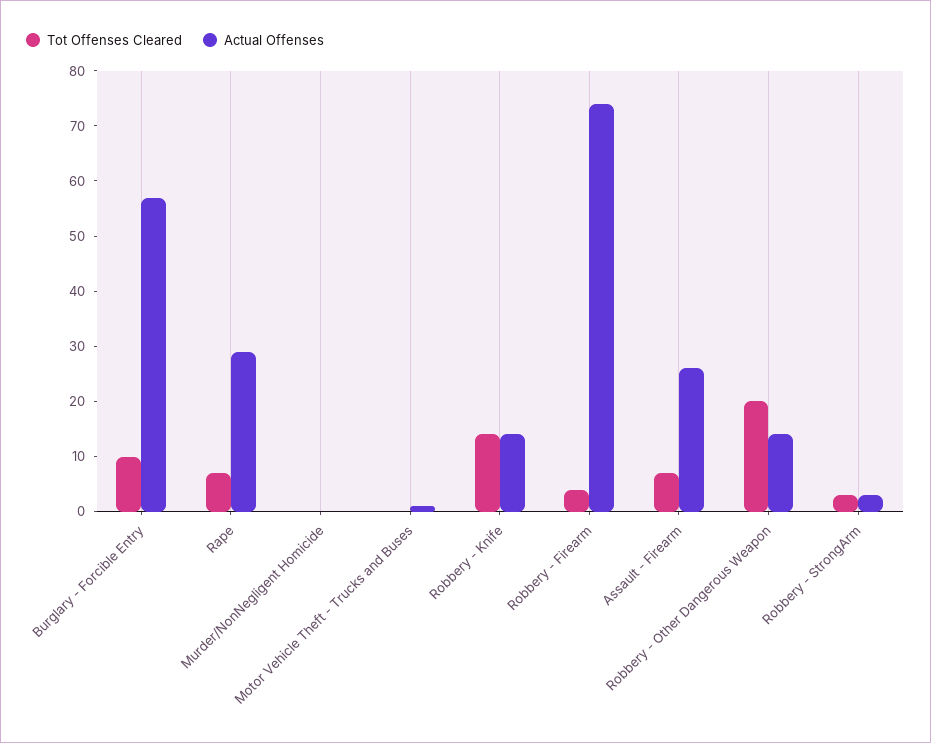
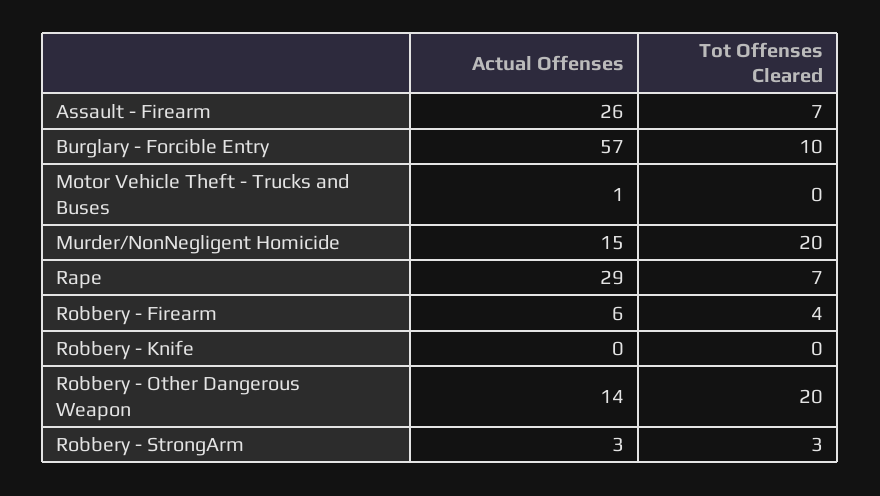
Tot Offenses Cleared, Murder/NonNegligent Homicide: 0 -> 20
Actual Offenses, Murder/NonNegligent Homicide: 0 -> 15
Tot Offenses Cleared, Robbery - Knife: 15 -> 0
Actual Offenses, Robbery - Knife: 15 -> 0
Actual Offenses, Robbery - Firearm: 75 -> 6

